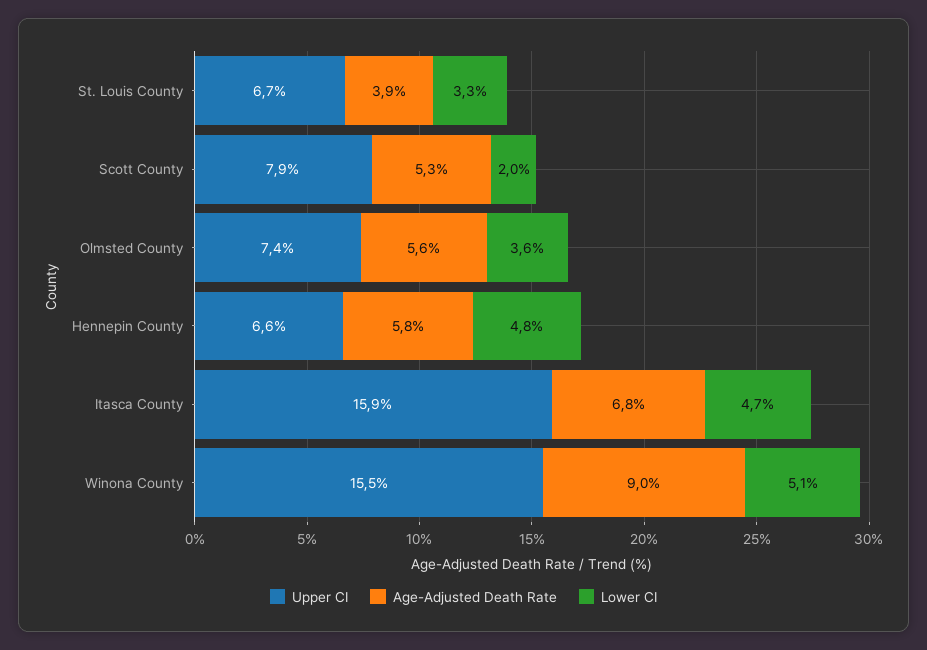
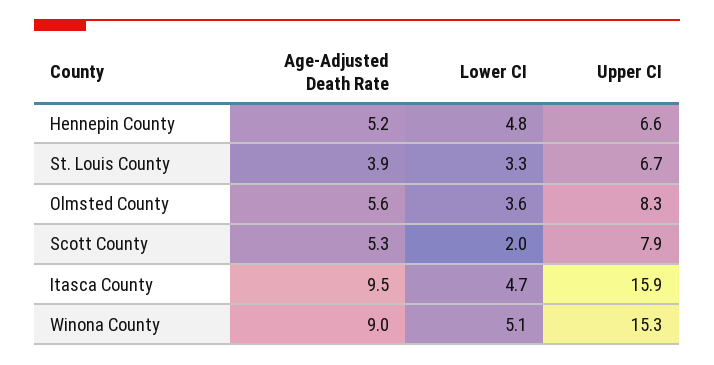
Upper CI, Olmsted County: 7.4 -> 8.3
Age-Adjusted Death Rate, Hennepin County: 5.8 -> 5.2
Age-Adjusted Death Rate, Itasca County: 6.8 -> 9.5
Upper CI, Winona County: 15.5 -> 15.3

